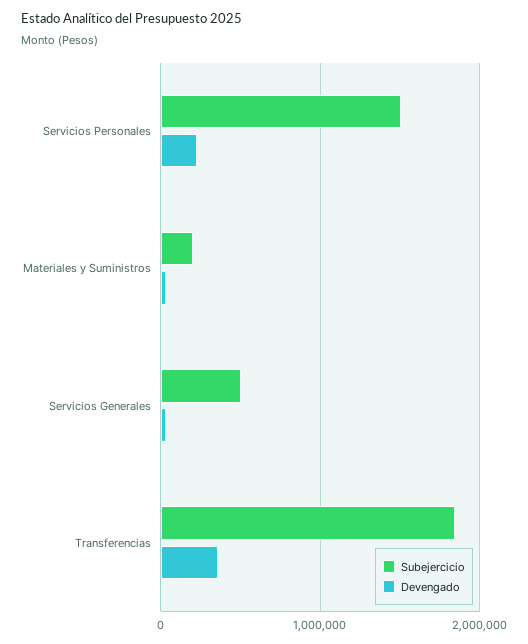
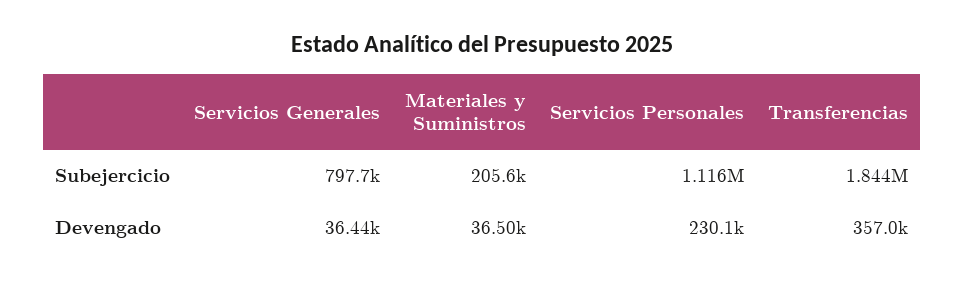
Subejercicio, Servicios Personales: 1500000 -> 1116000
Subejercicio, Servicios Generales: 500000 -> 797700

